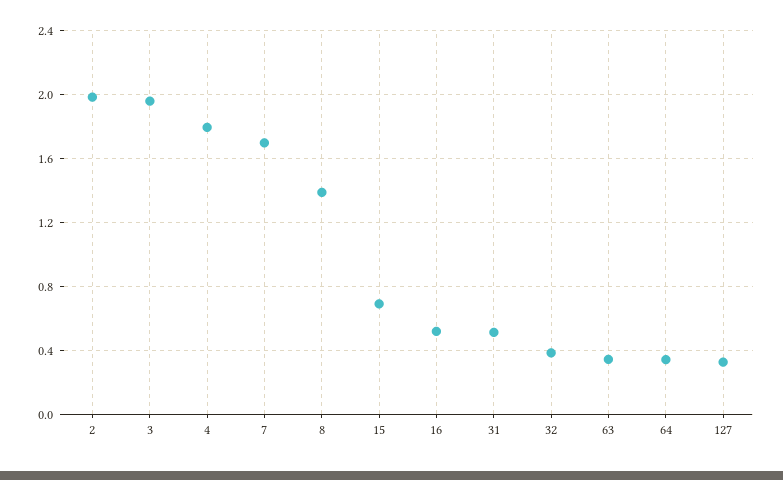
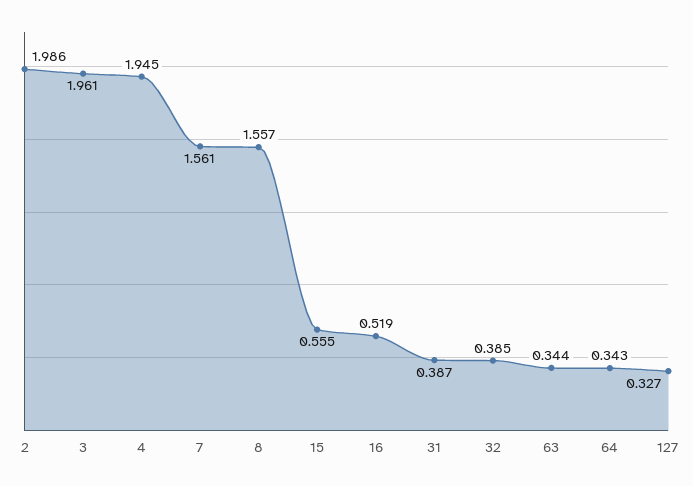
4: 1.8 -> 1.945
7: 1.7 -> 1.561
8: 1.4 -> 1.557
15: 0.7 -> 0.555
31: 0.5 -> 0.387

